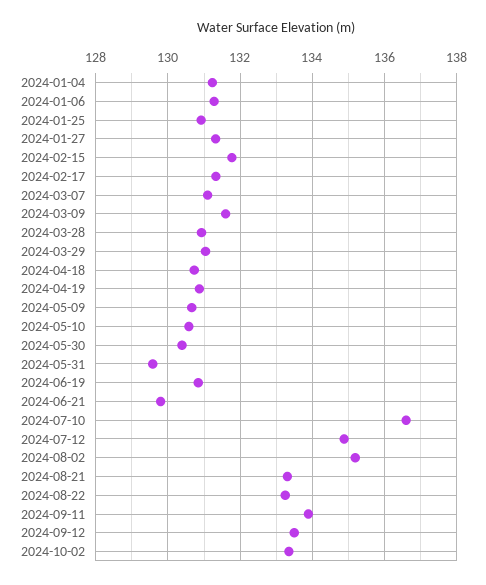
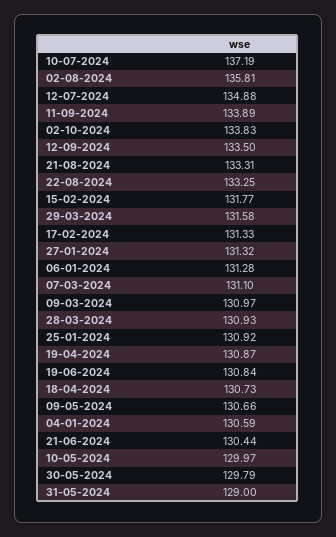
2024-01-04: 131.2 -> 130.59
2024-03-09: 131.6 -> 130.97
2024-03-29: 131 -> 131.58
2024-05-10: 130.6 -> 129.97
2024-05-30: 130.4 -> 129.79
2024-05-31: 129.6 -> 129
2024-06-21: 129.8 -> 130.44
2024-07-10: 136.6 -> 137.19
2024-08-02: 135.2 -> 135.81
2024-10-02: 133.4 -> 133.83

